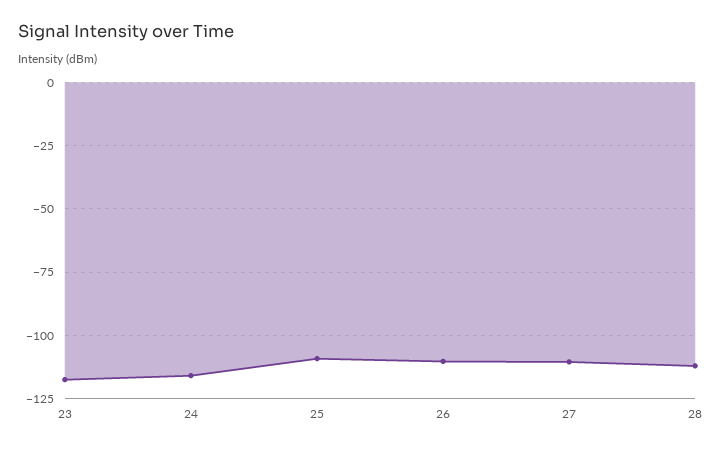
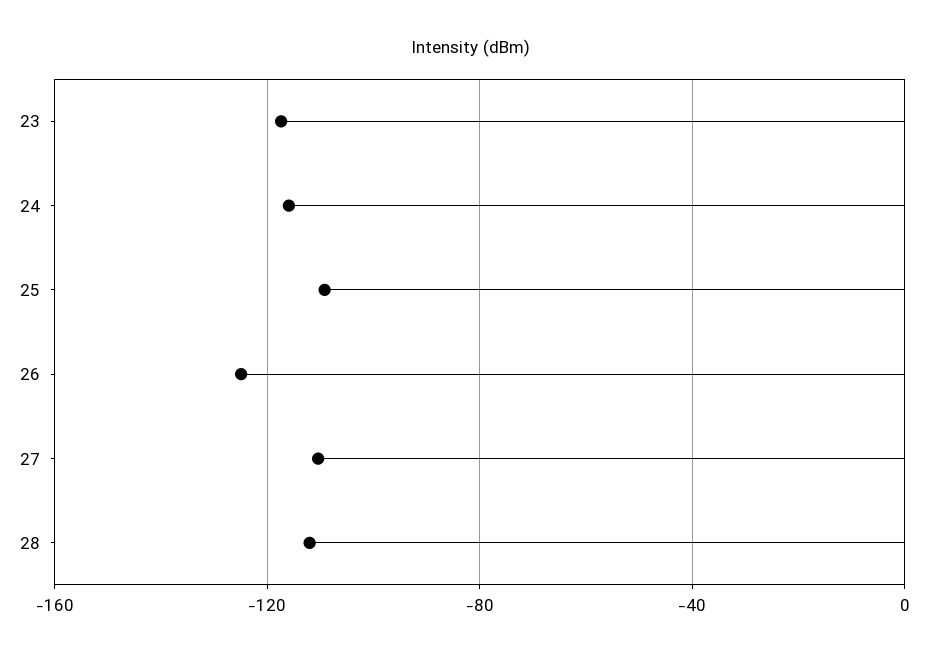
26: -110 -> -125

